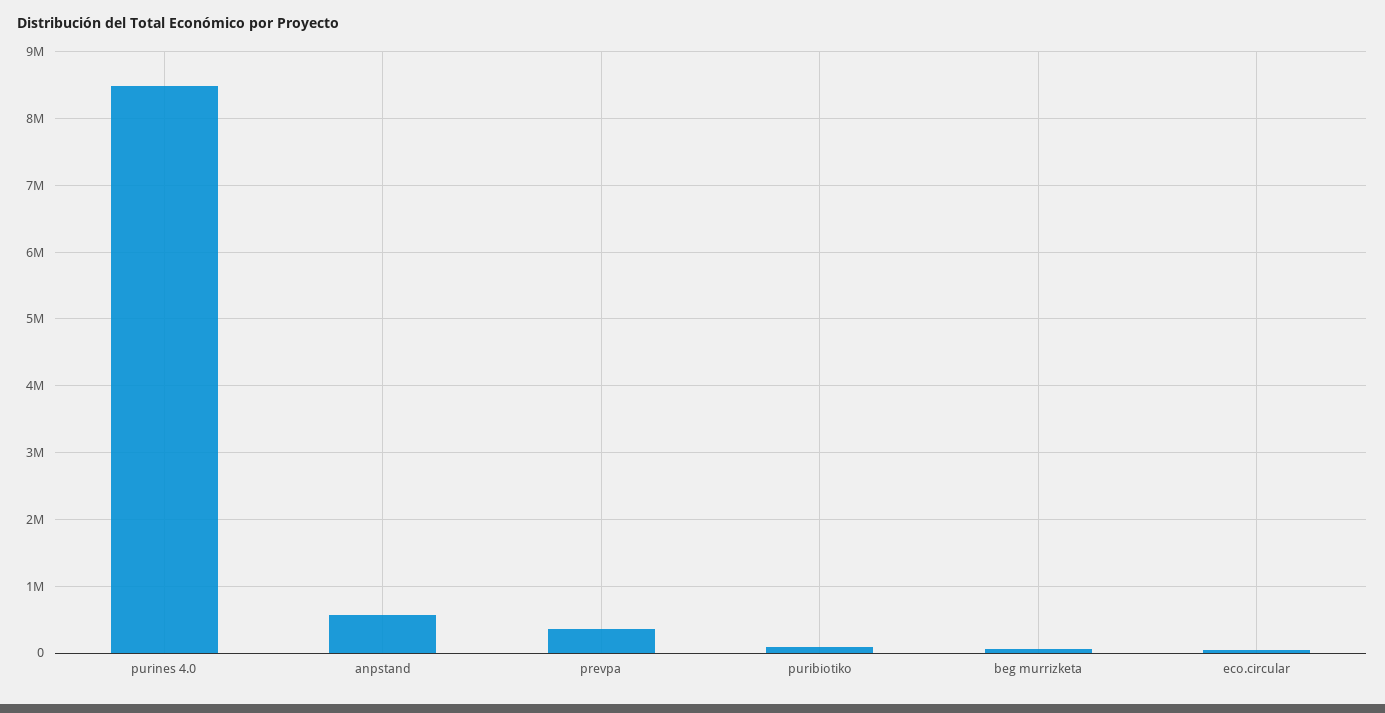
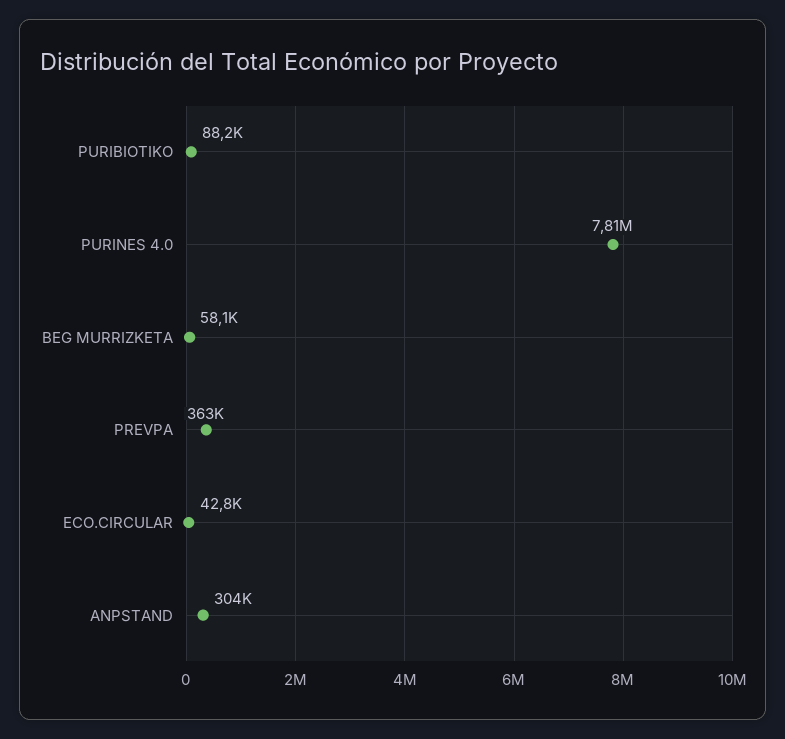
purines 4.0: 8500000 -> 7810000
anpstand: 600000 -> 304000

